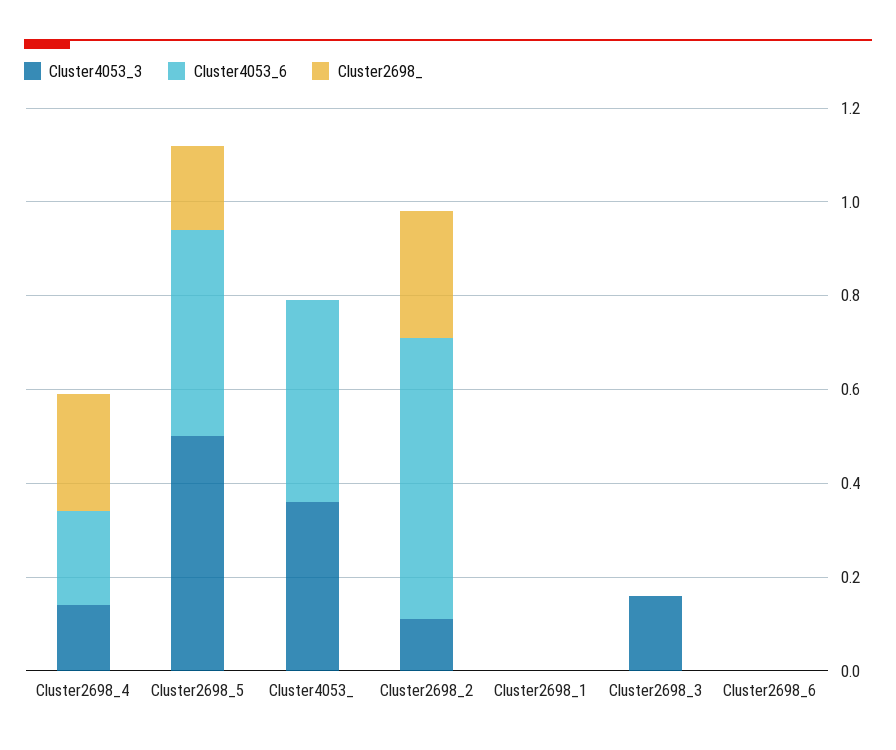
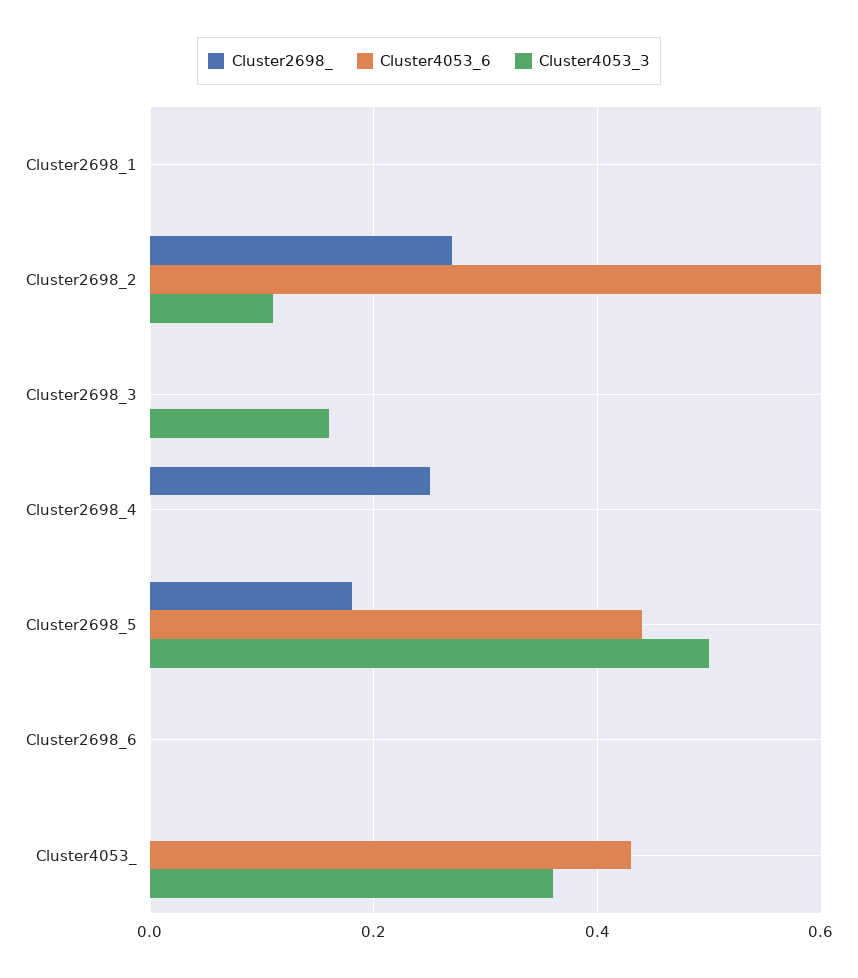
Cluster4053_3, Cluster2698_4: 0.15 -> 0
Cluster4053_6, Cluster2698_4: 0.2 -> 0

